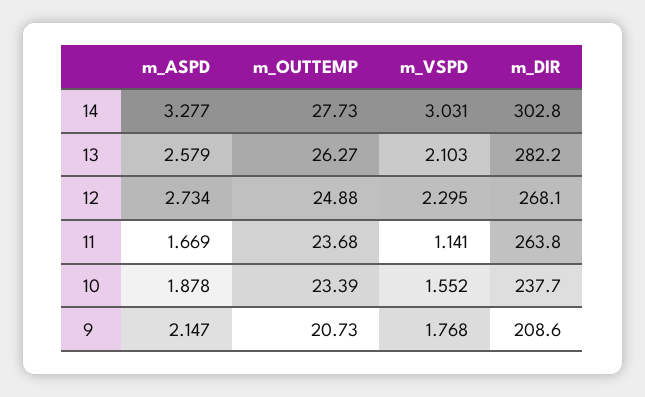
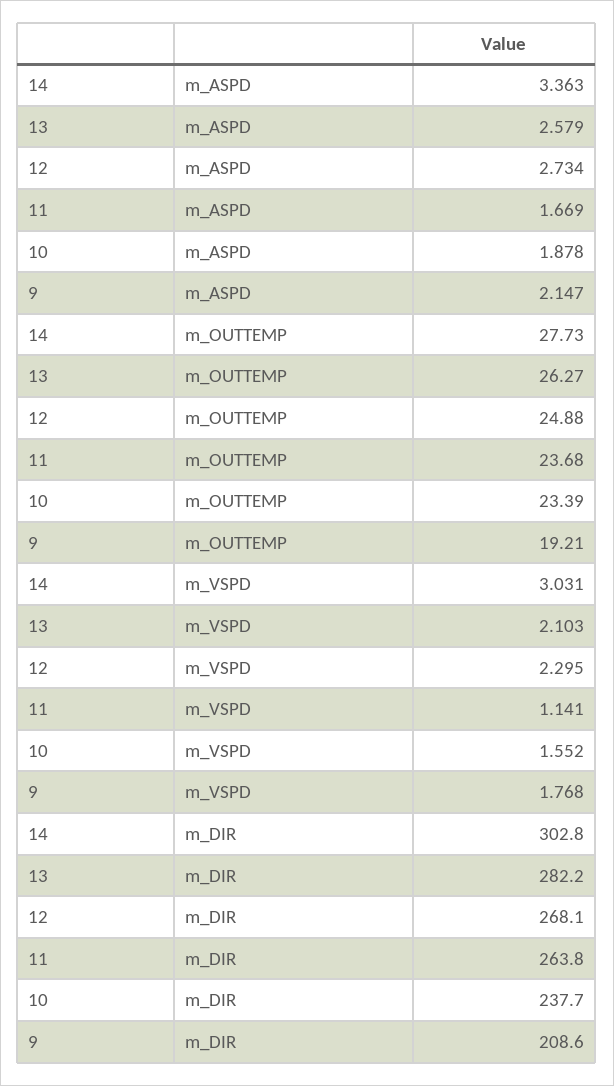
m_ASPD, 14: 3.277 -> 3.363
m_OUTTEMP, 9: 20.73 -> 19.21

